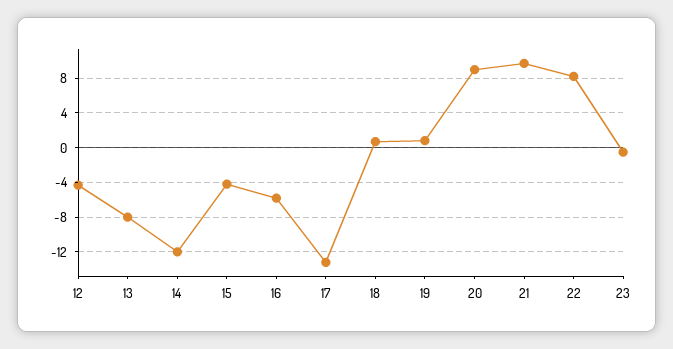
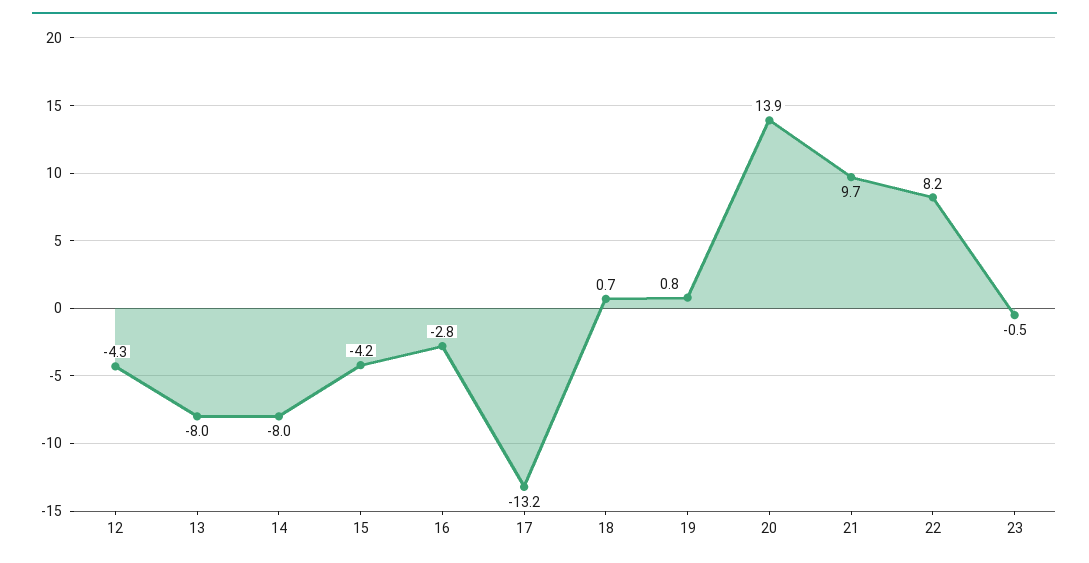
14: -12 -> -8
16: -6 -> -2.8
20: 9 -> 13.9

